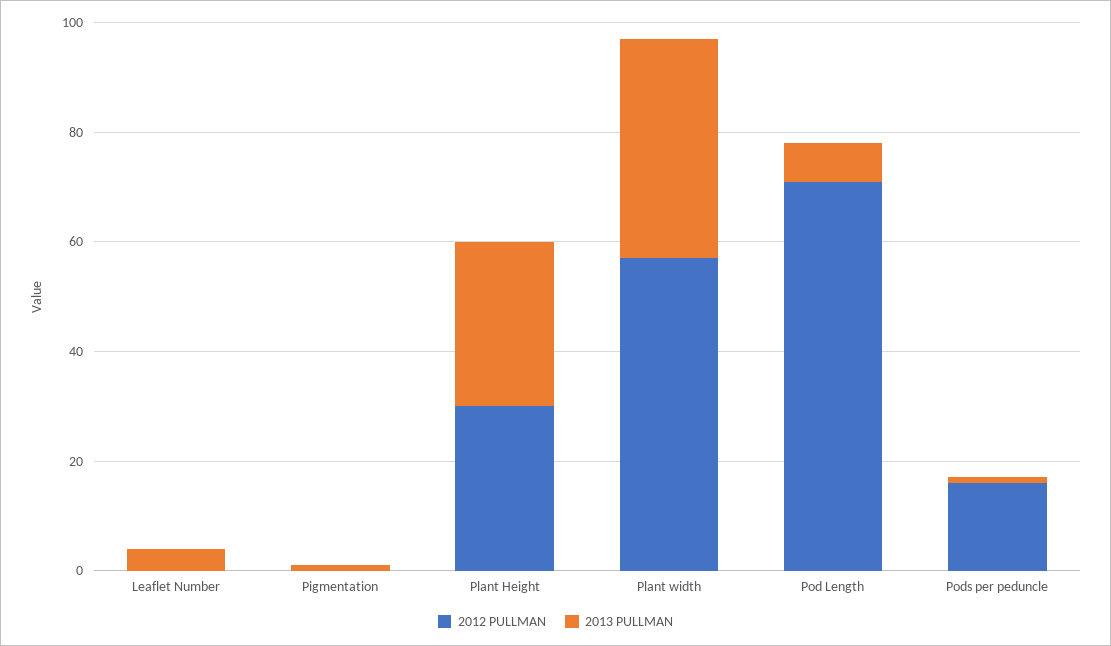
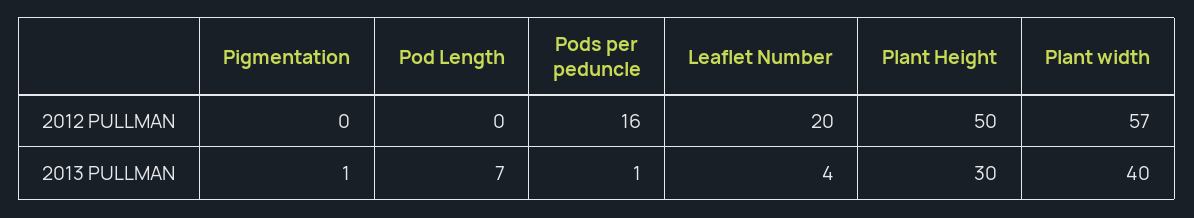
2012 PULLMAN, Leaflet Number: 0 -> 20
2012 PULLMAN, Plant Height: 30 -> 50
2012 PULLMAN, Pod Length: 70 -> 0

